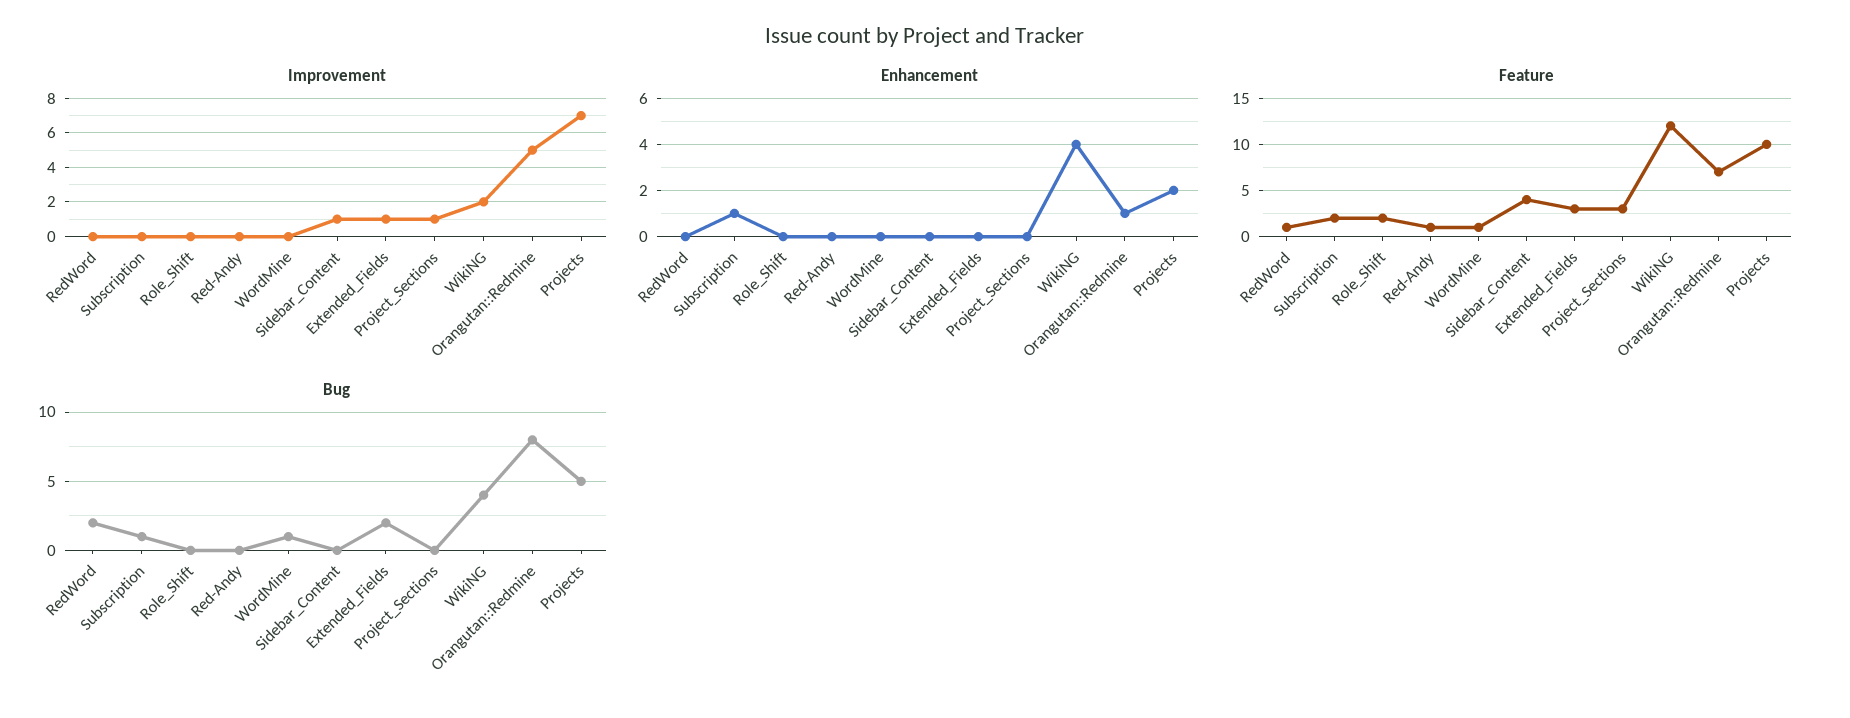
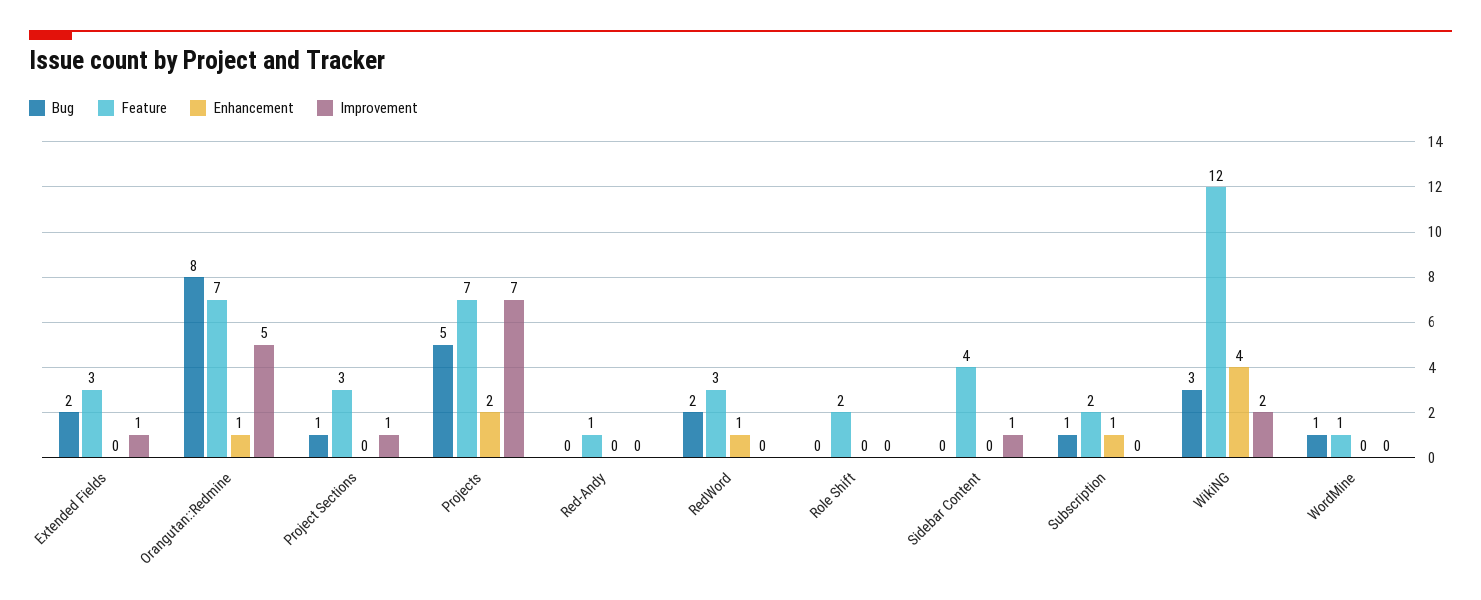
Enhancement, RedWord: 0 -> 1
Feature, RedWord: 1 -> 3
Feature, Projects: 10 -> 7
Bug, Project_Sections: 0 -> 1
Bug, WikiNG: 4 -> 3

